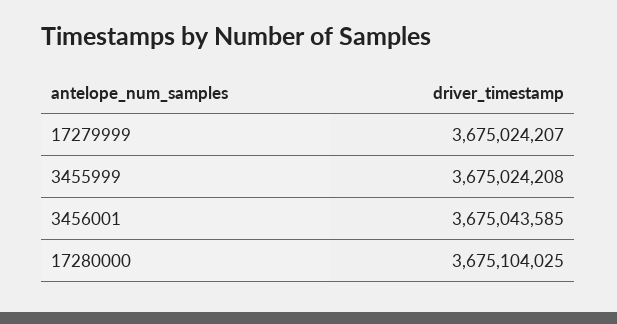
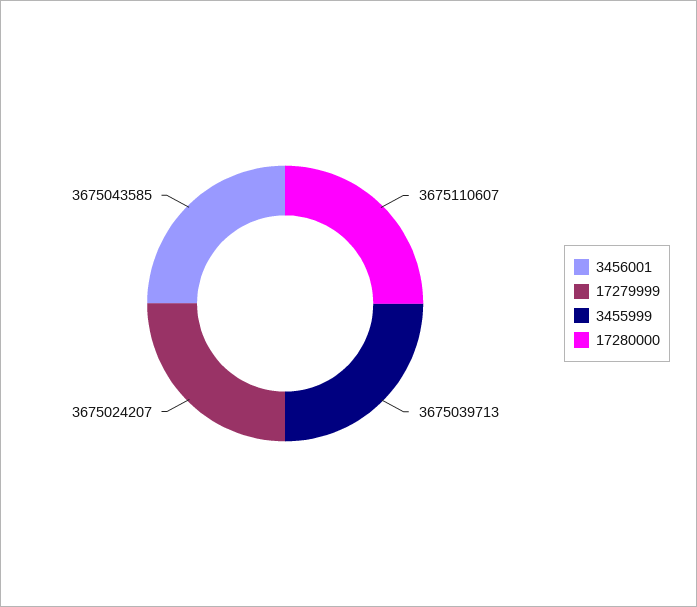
3455999: 3675024208 -> 3675039713
17280000: 3675104025 -> 3675110607

